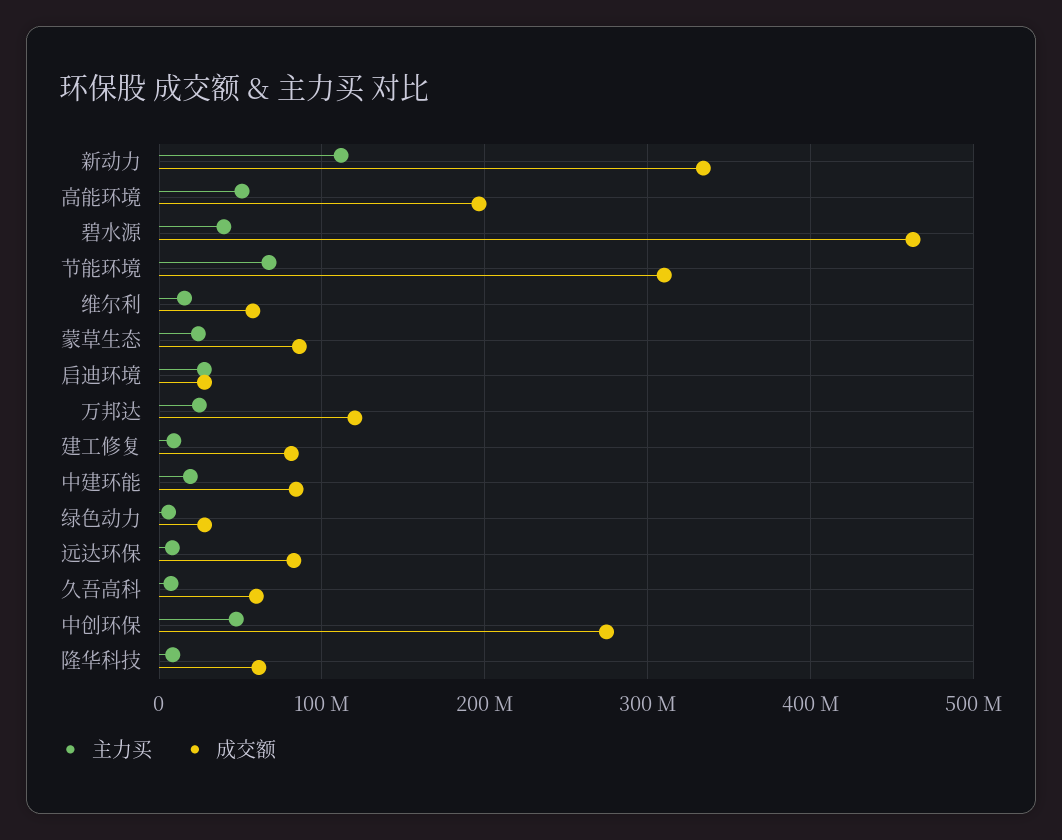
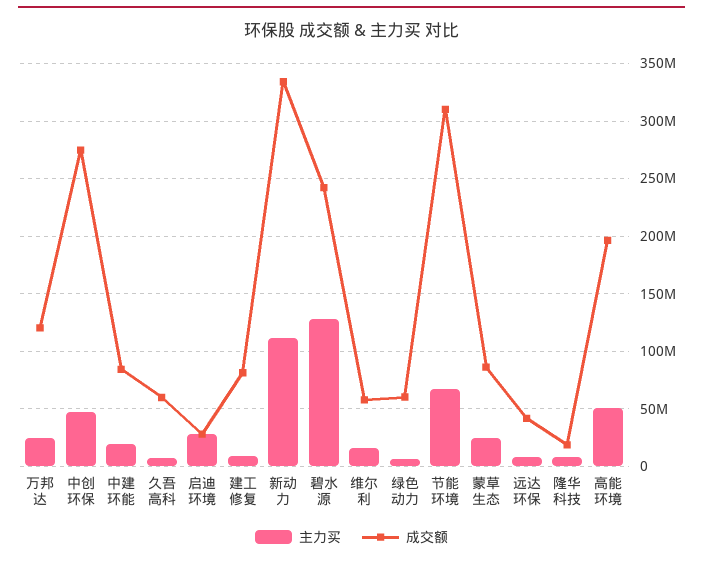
主力买, 碧水源: 40000000 -> 130000000
成交额, 碧水源: 460000000 -> 240000000
成交额, 绿色动力: 30000000 -> 60000000
成交额, 远达环保: 80000000 -> 40000000
成交额, 隆华科技: 60000000 -> 20000000

